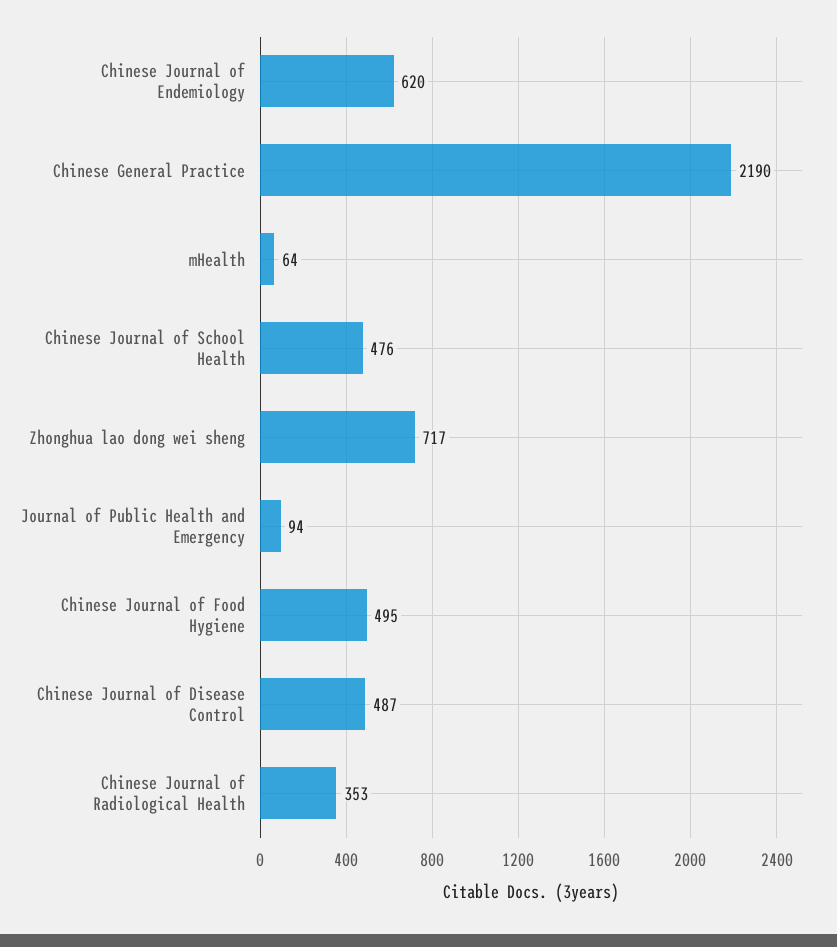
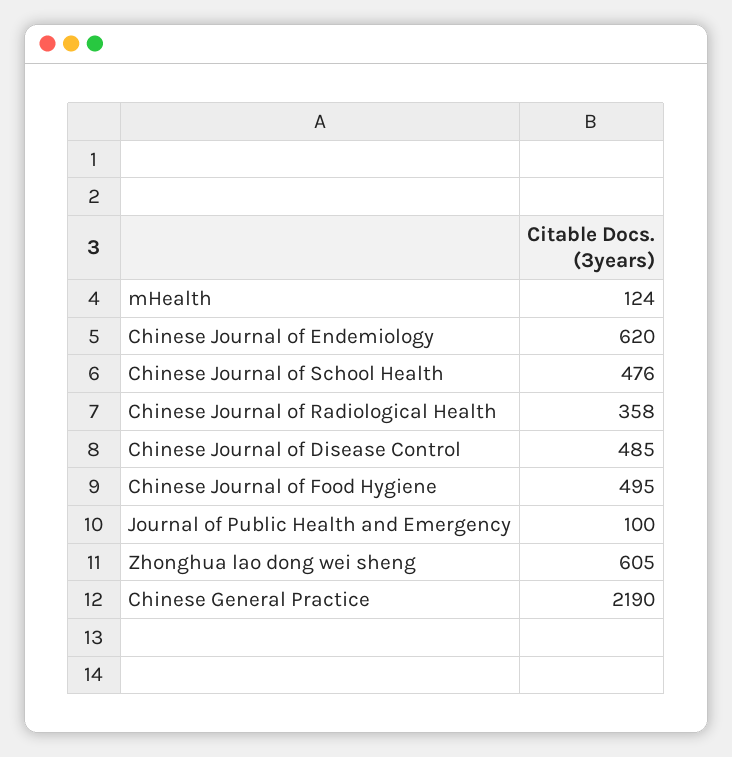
mHealth: 64 -> 124
Zhonghua lao dong wei sheng: 717 -> 605
Journal of Public Health and Emergency: 94 -> 100
Chinese Journal of Disease Control: 487 -> 485
Chinese Journal of Radiological Health: 353 -> 358

